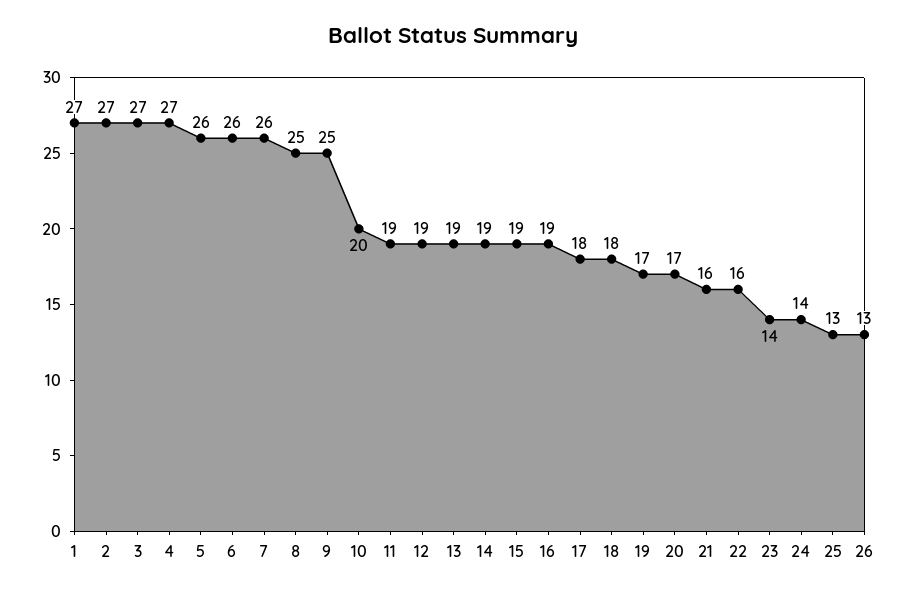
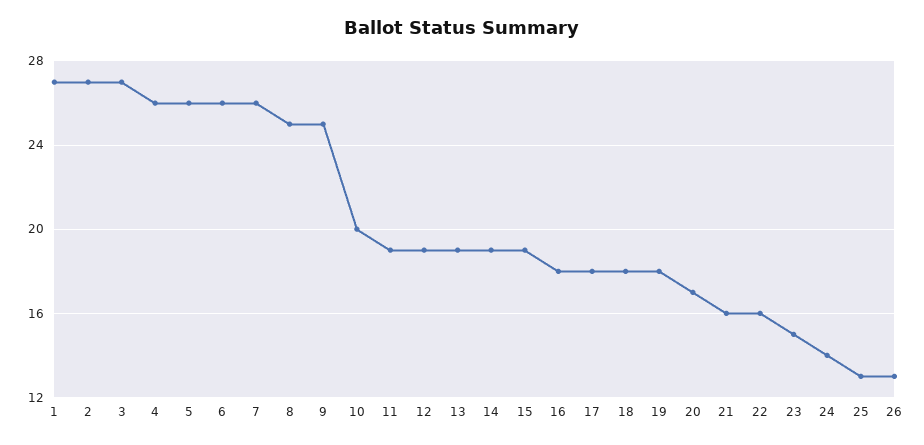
4: 27 -> 26
16: 19 -> 18
19: 17 -> 18
23: 14 -> 15

